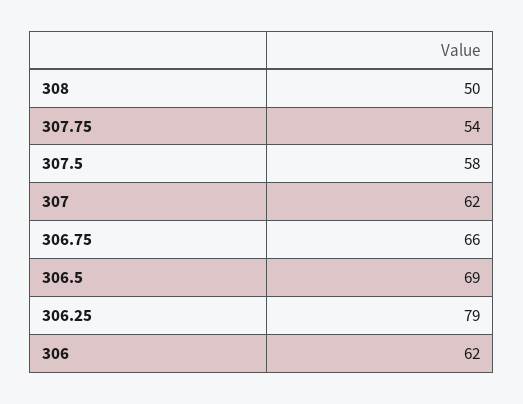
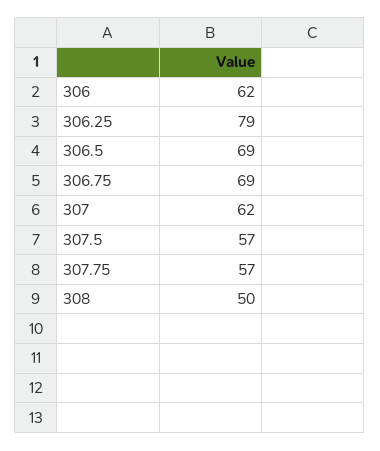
307.75: 54 -> 57
307.5: 58 -> 57
306.75: 66 -> 69

